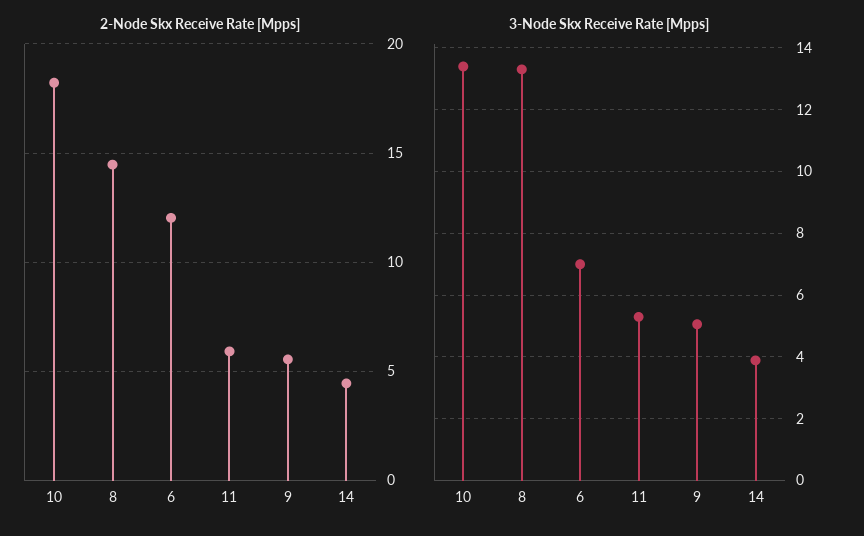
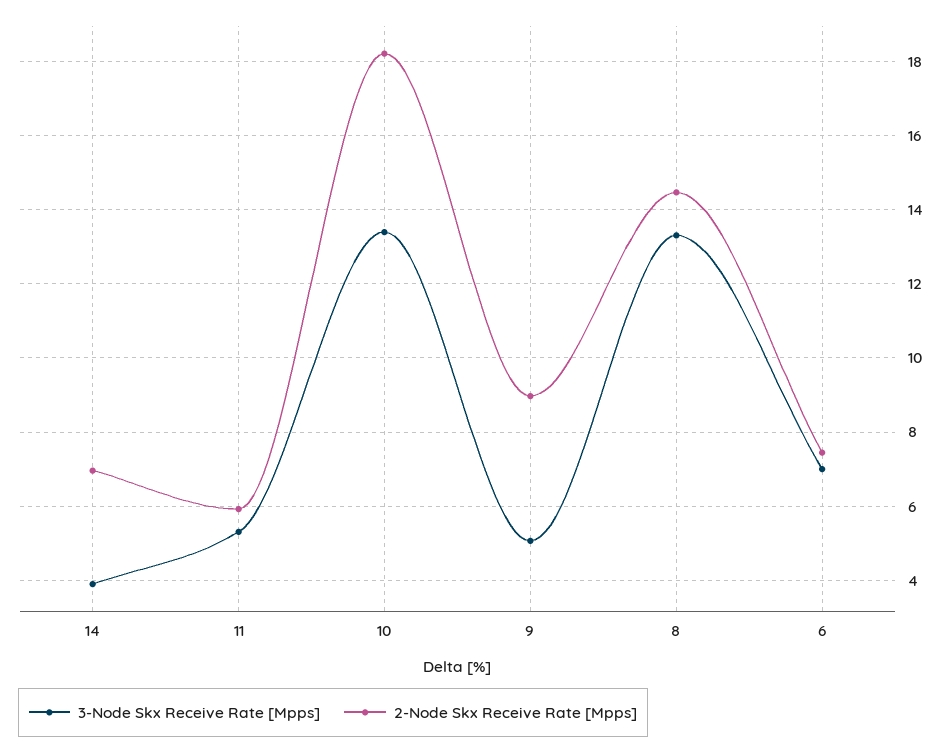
2-Node Skx Receive Rate [Mpps], 6: 12 -> 7.4
2-Node Skx Receive Rate [Mpps], 9: 5.5 -> 9
2-Node Skx Receive Rate [Mpps], 14: 4.5 -> 7

